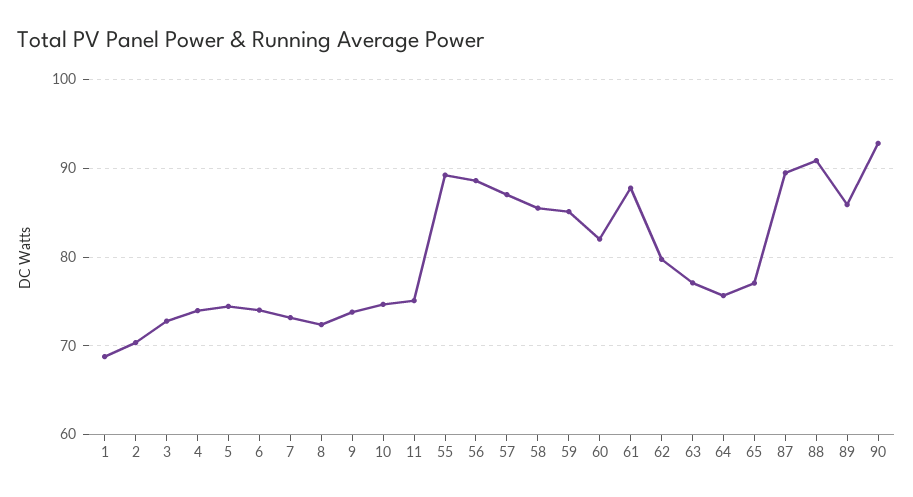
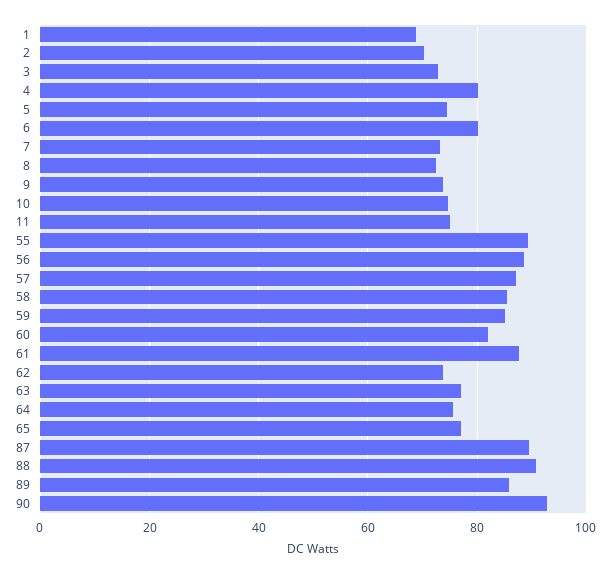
4: 74 -> 80
6: 74 -> 80
62: 80 -> 74

